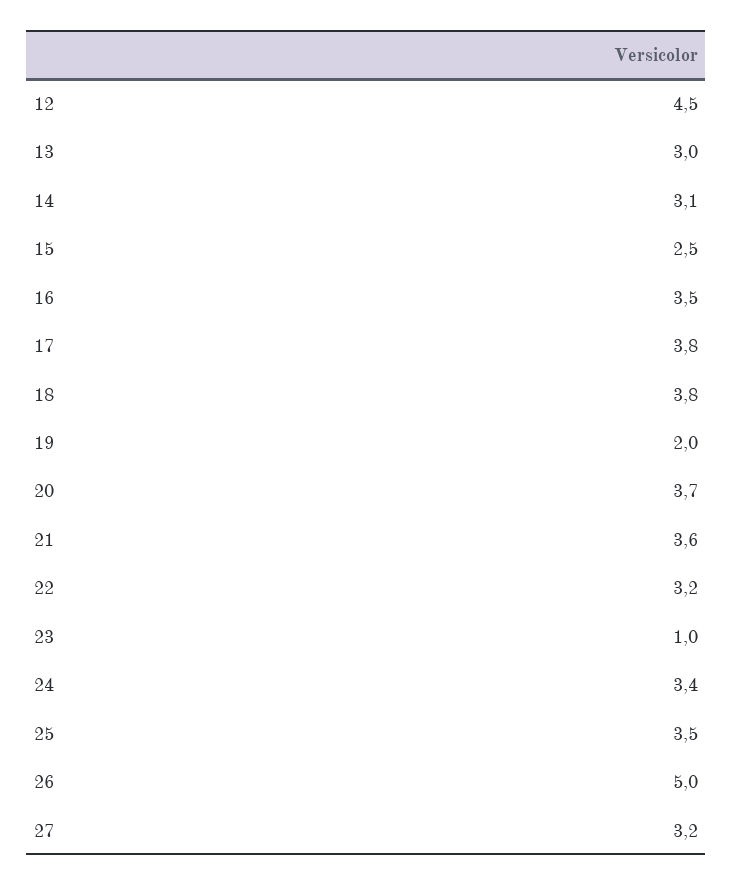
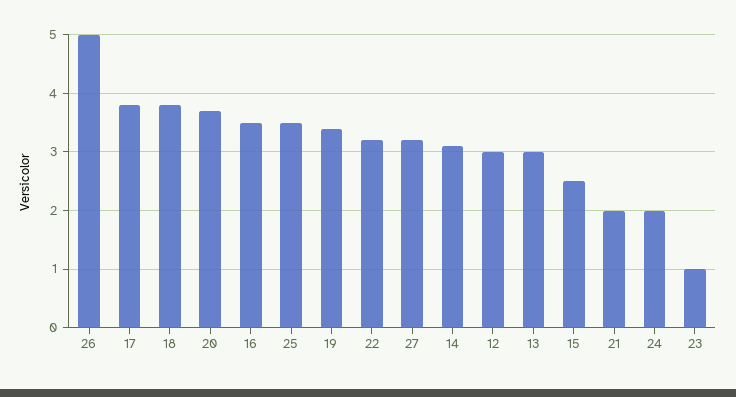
12: 4.5 -> 3
19: 2 -> 3.5
21: 3.6 -> 2
24: 3.4 -> 2

